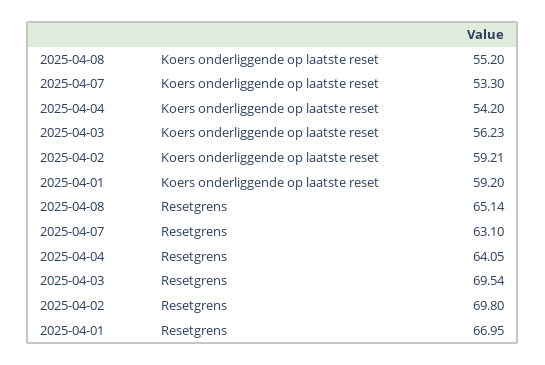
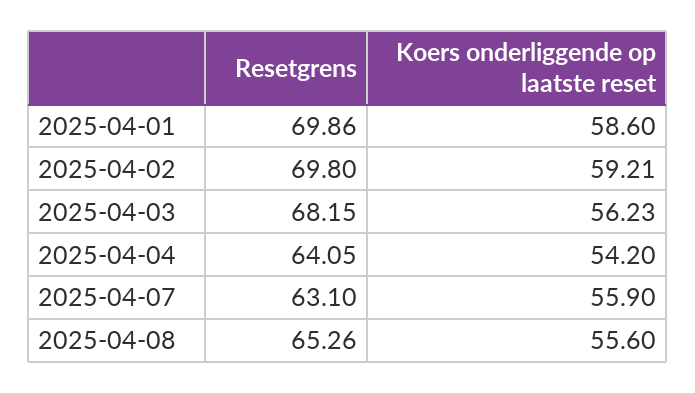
2025-04-08, Koers onderliggende op laatste reset: 55.2 -> 55.6
2025-04-07, Koers onderliggende op laatste reset: 53.3 -> 55.9
2025-04-01, Koers onderliggende op laatste reset: 59.2 -> 58.6
2025-04-08, Resetgrens: 65.14 -> 65.26
2025-04-03, Resetgrens: 69.54 -> 68.15
2025-04-01, Resetgrens: 66.95 -> 69.86

